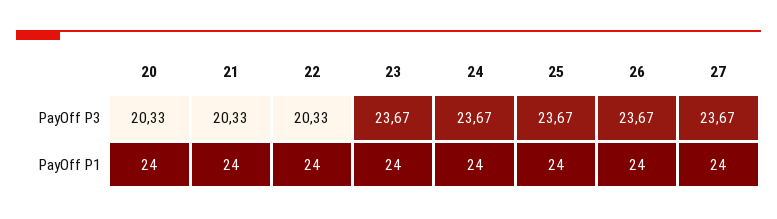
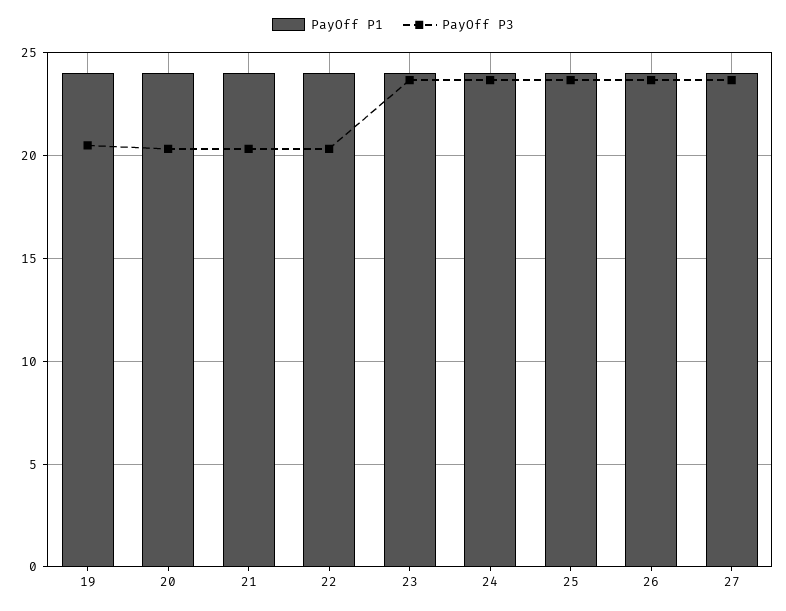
PayOff P1, 19: none -> 24
PayOff P3, 19: none -> 20.5

